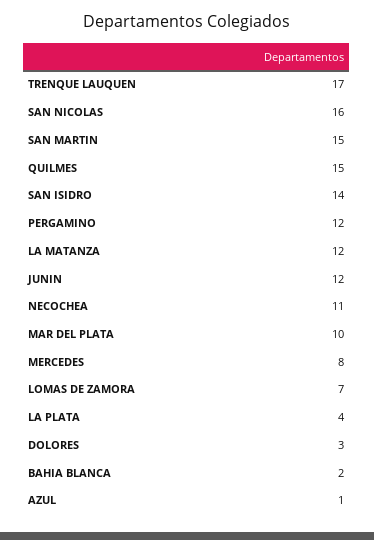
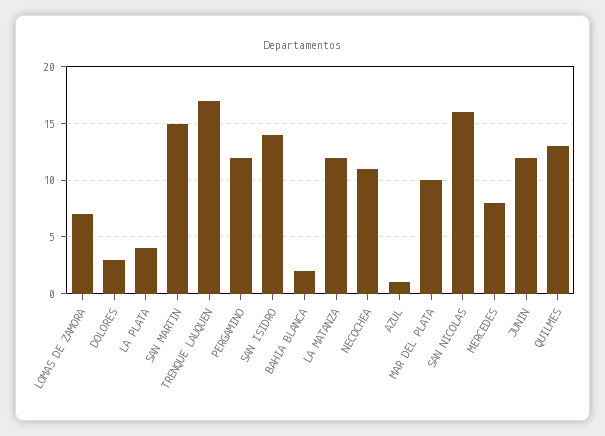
QUILMES: 15 -> 13

